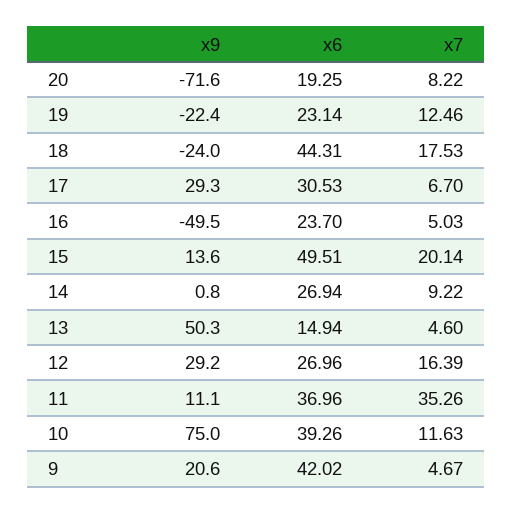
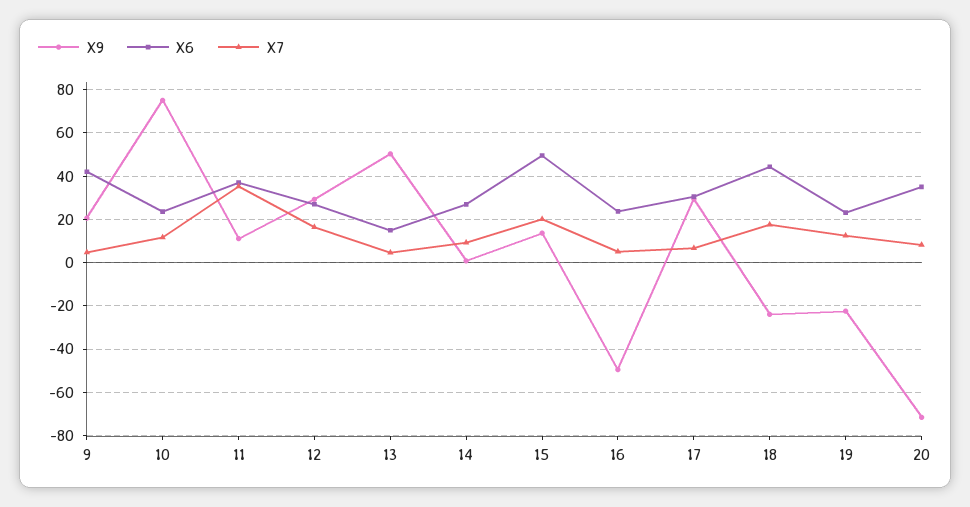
x6, 20: 19.25 -> 35
x6, 10: 39.26 -> 25

